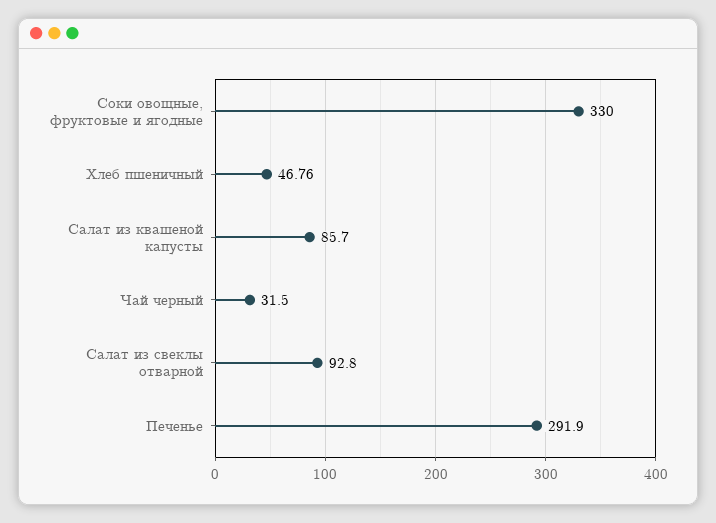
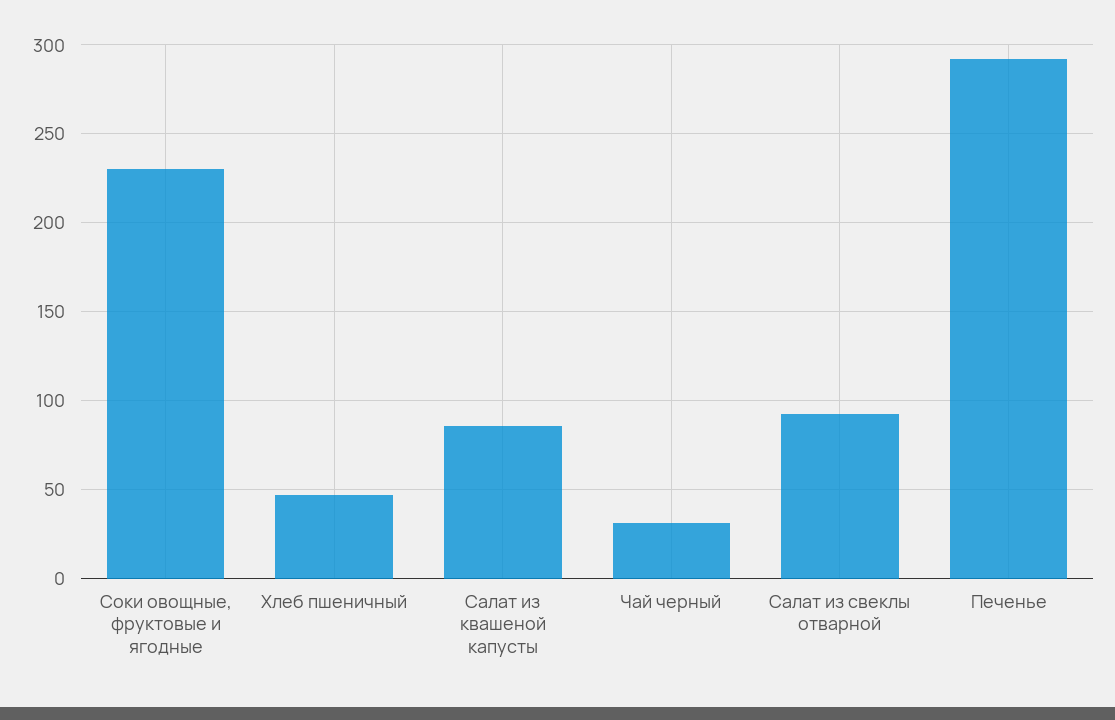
Соки овощные, фруктовые и ягодные: 330 -> 230

